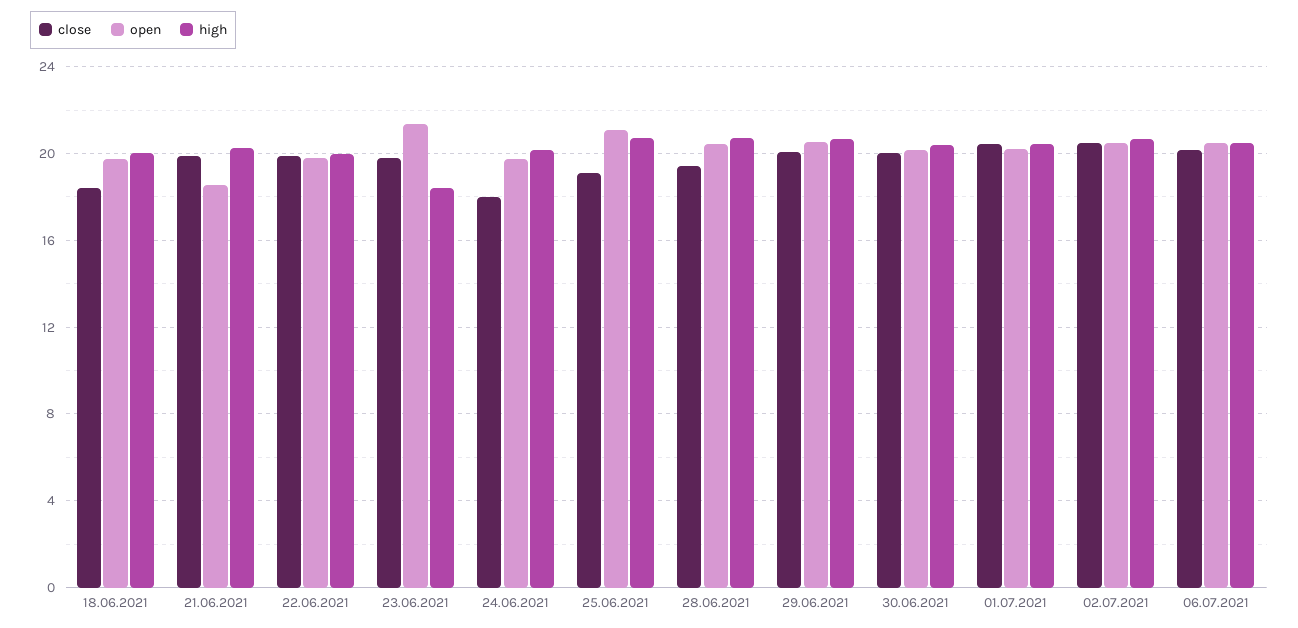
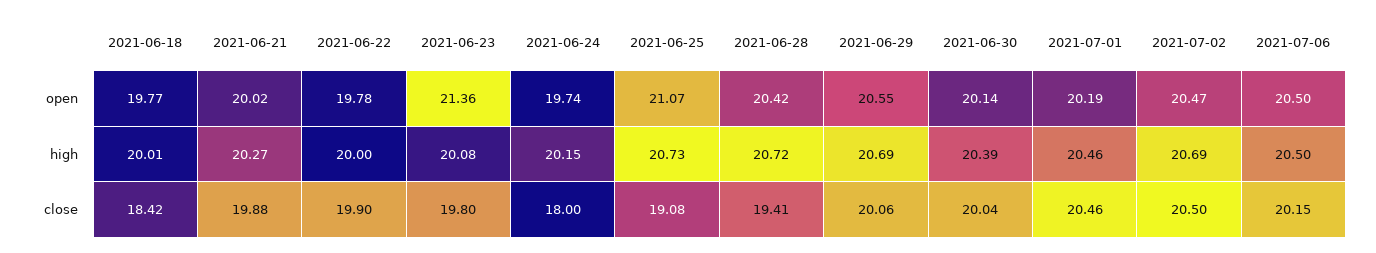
open, 21.06.2021: 18.5 -> 20.02
high, 23.06.2021: 18.5 -> 20.08

